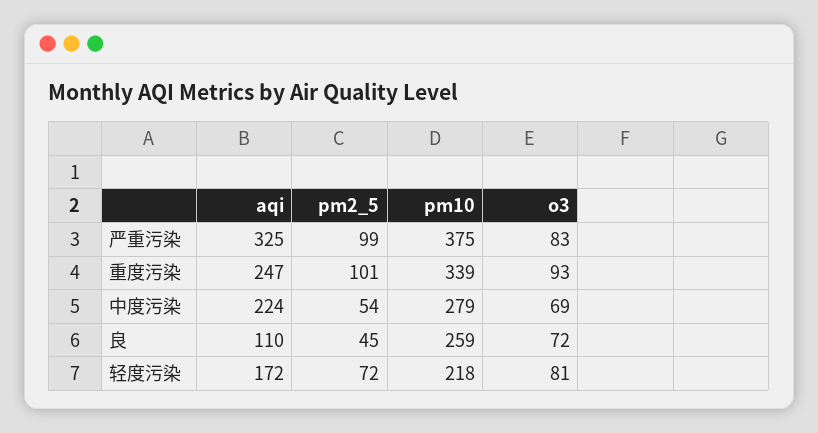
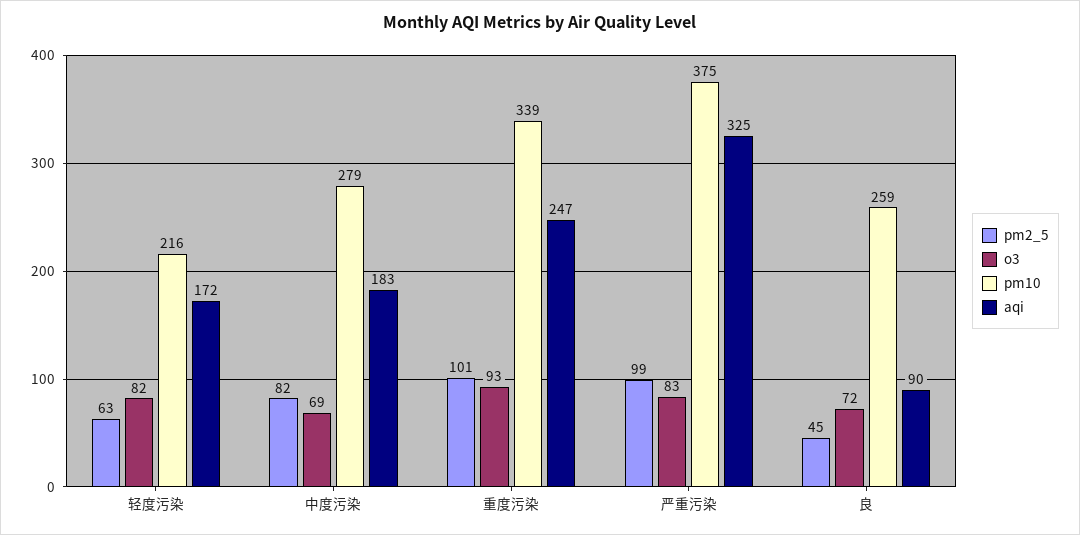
aqi, 中度污染: 224 -> 183
pm2_5, 中度污染: 54 -> 82
aqi, 良: 110 -> 90
pm2_5, 轻度污染: 72 -> 63
pm10, 轻度污染: 218 -> 216
o3, 轻度污染: 81 -> 82

